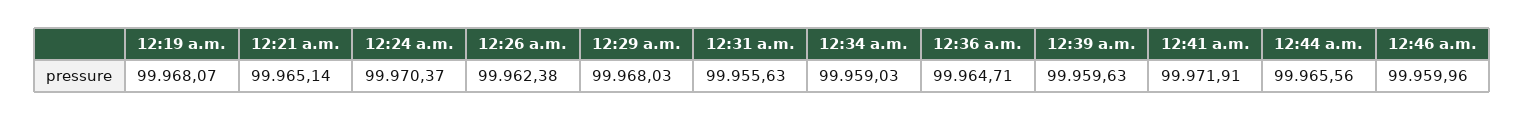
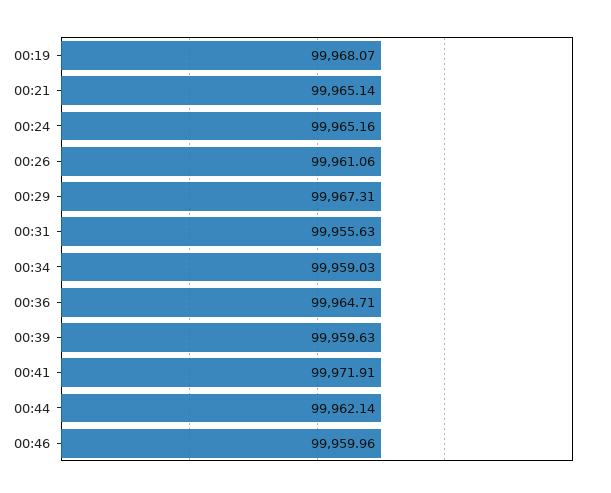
12:24 a.m.: 99970.37 -> 99965.16
12:26 a.m.: 99962.38 -> 99961.06
12:29 a.m.: 99968.03 -> 99967.31
12:44 a.m.: 99965.56 -> 99962.14

